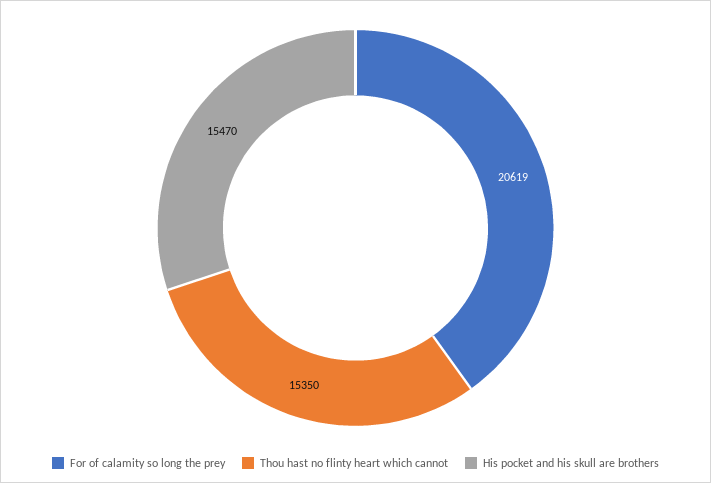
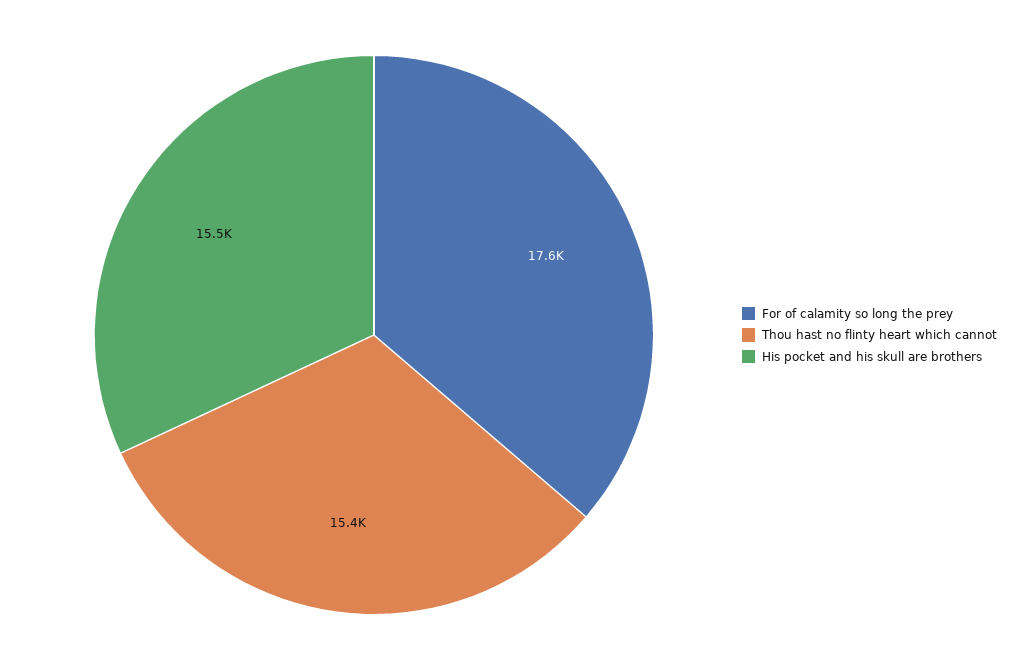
For of calamity so long the prey: 20619 -> 17600

